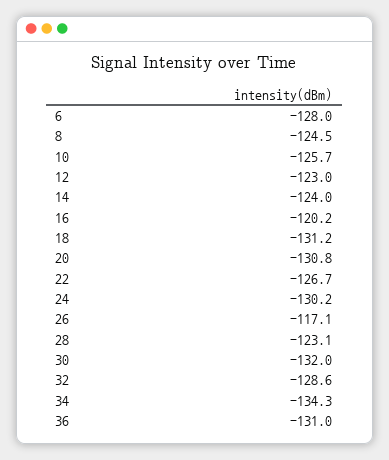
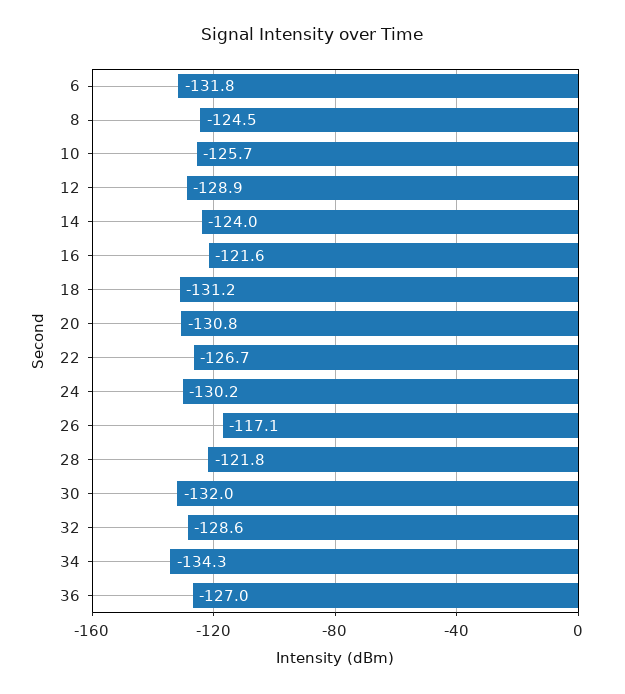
6: -128 -> -131.8
12: -123 -> -128.9
16: -120.2 -> -121.6
28: -123.1 -> -121.8
36: -131 -> -127

